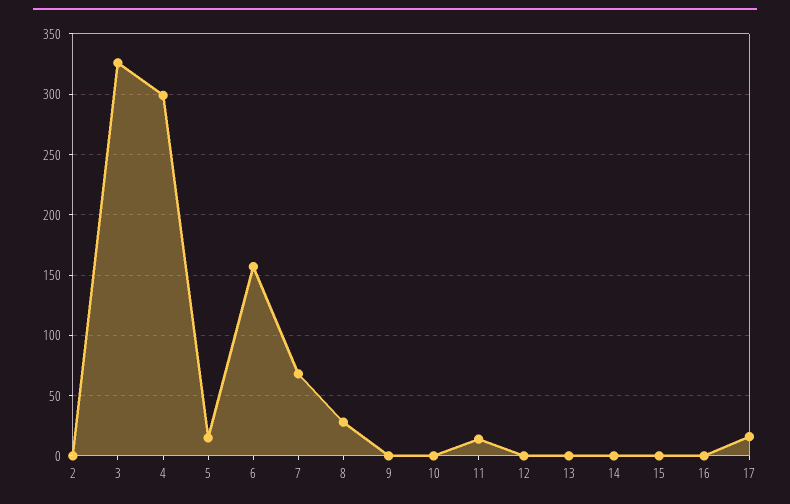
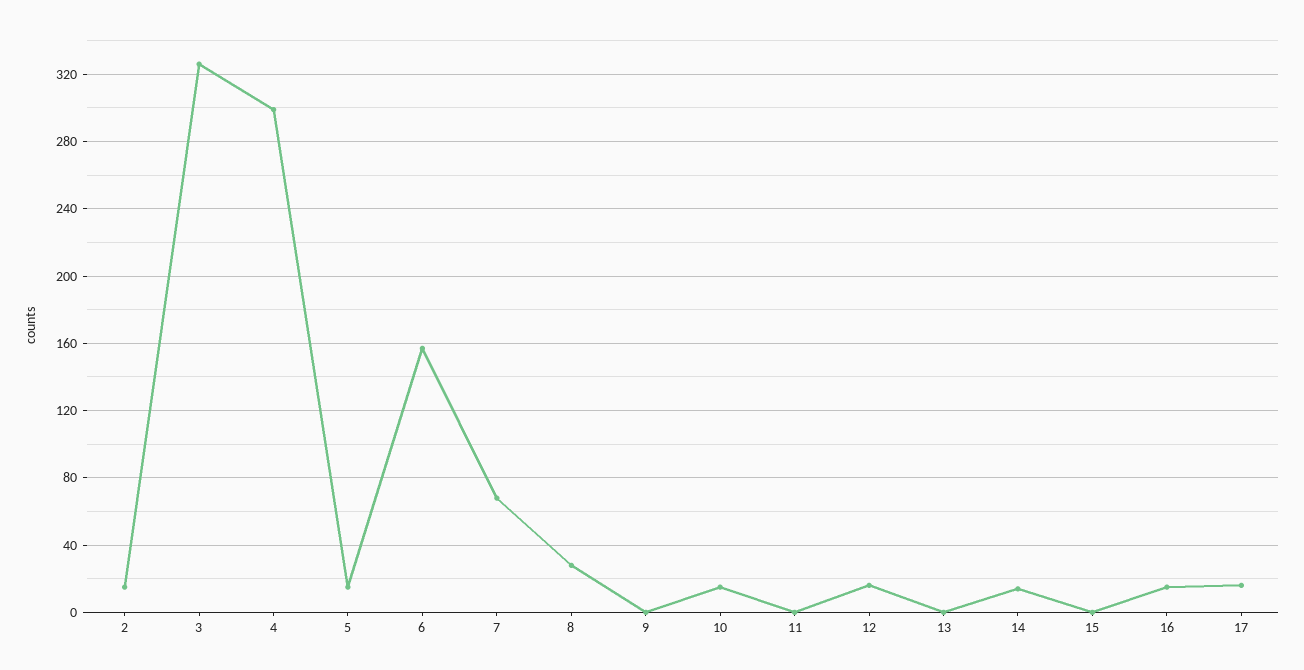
2: 0 -> 15
10: 0 -> 15
11: 15 -> 0
12: 0 -> 15
14: 0 -> 15
16: 0 -> 15

